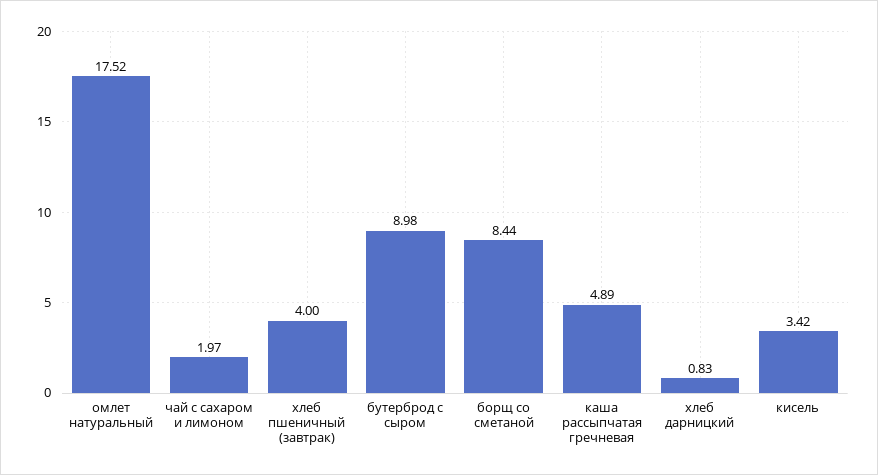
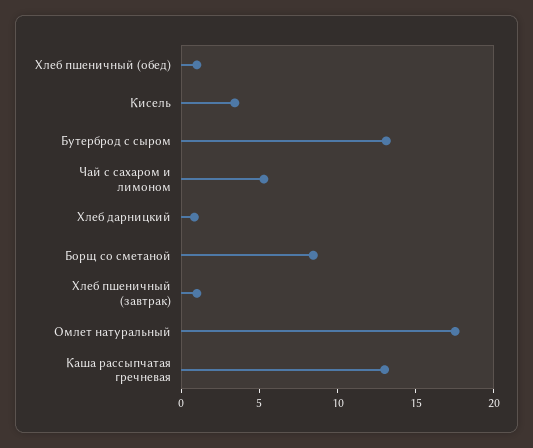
чай с сахаром и лимоном: 1.97 -> 5
хлеб пшеничный (завтрак): 4 -> 1
бутерброд с сыром: 8.98 -> 13
каша рассыпчатая гречневая: 4.89 -> 13
Хлеб пшеничный (обед): none -> 1

